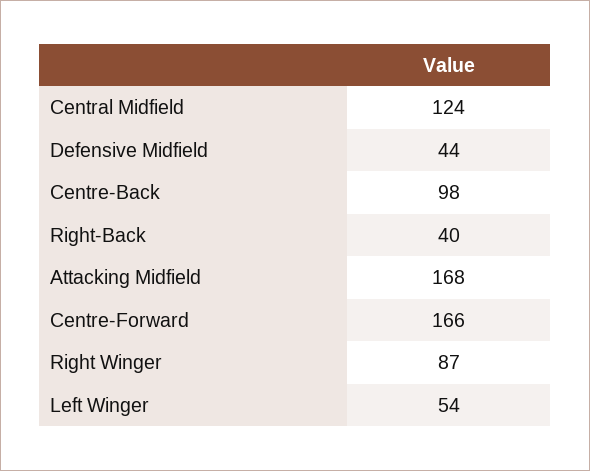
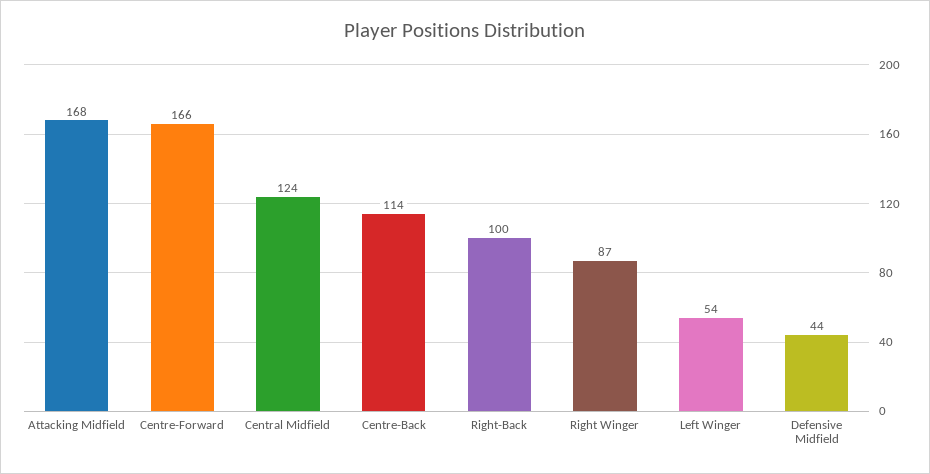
Centre-Back: 98 -> 114
Right-Back: 40 -> 100

